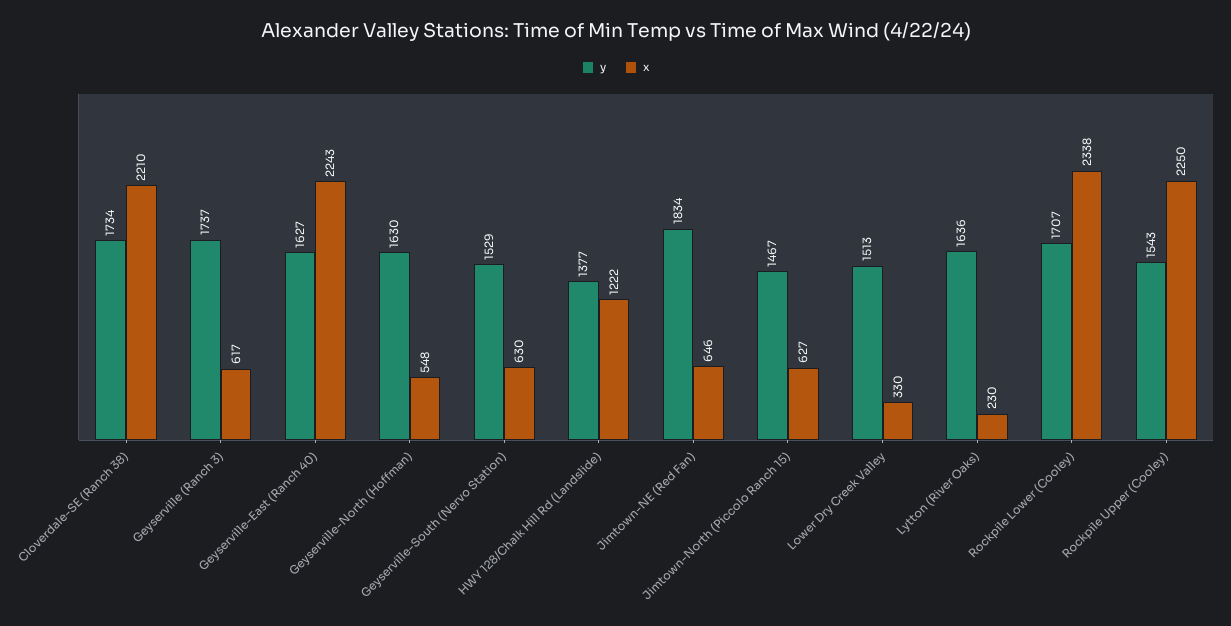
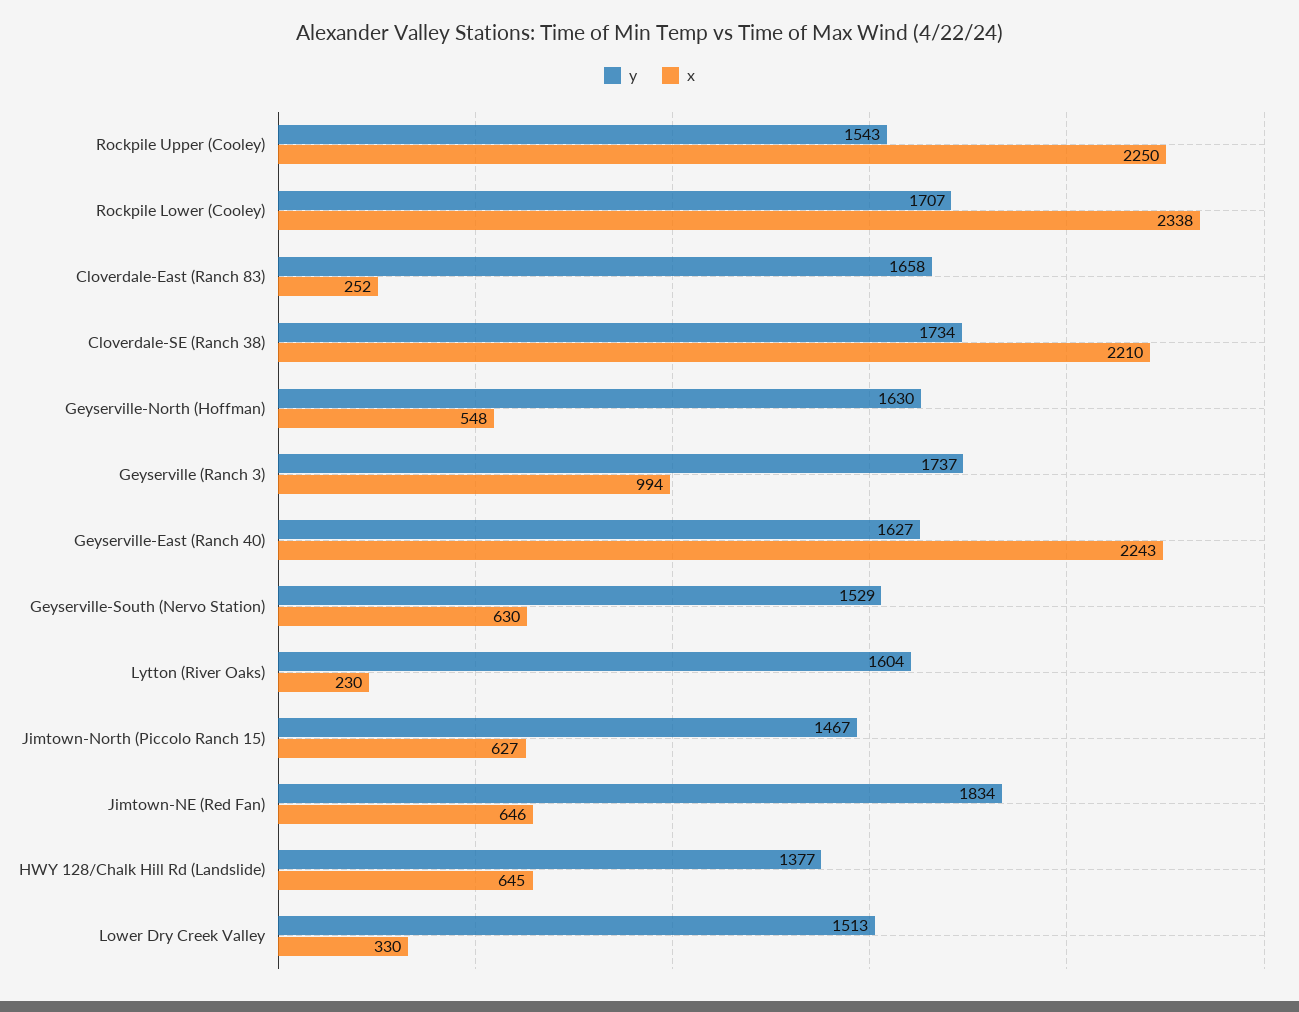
x, Geyserville (Ranch 3): 617 -> 994
x, HWY 128/Chalk Hill Rd (Landslide): 1222 -> 645
y, Lytton (River Oaks): 1636 -> 1604
y, Cloverdale-East (Ranch 83): none -> 1658
x, Cloverdale-East (Ranch 83): none -> 252

